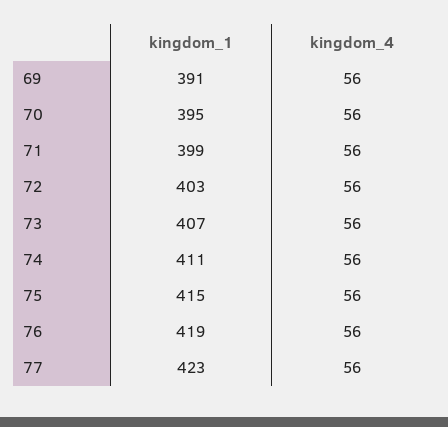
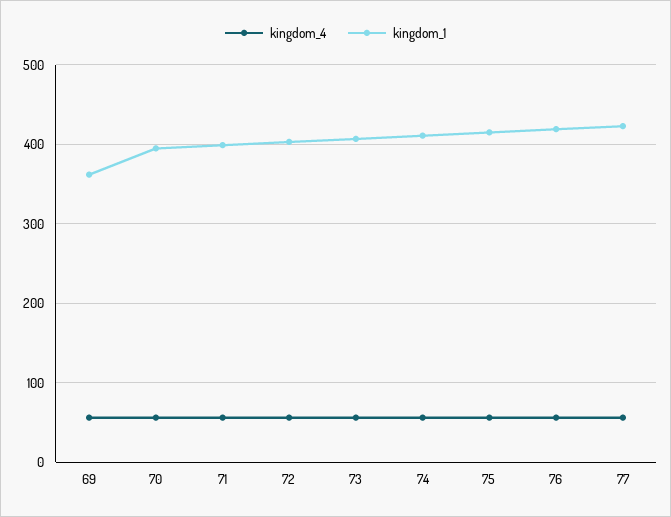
kingdom_1, 69: 391 -> 360

